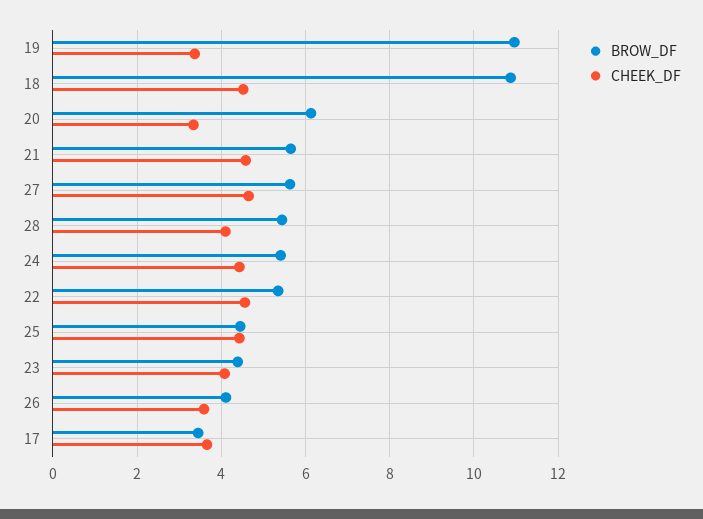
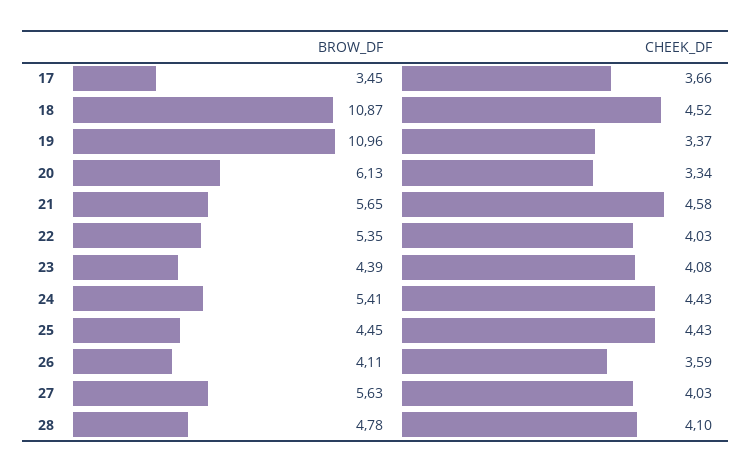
CHEEK_DF, 27: 4.6 -> 4.03
BROW_DF, 28: 5.4 -> 4.78
CHEEK_DF, 22: 4.6 -> 4.03

